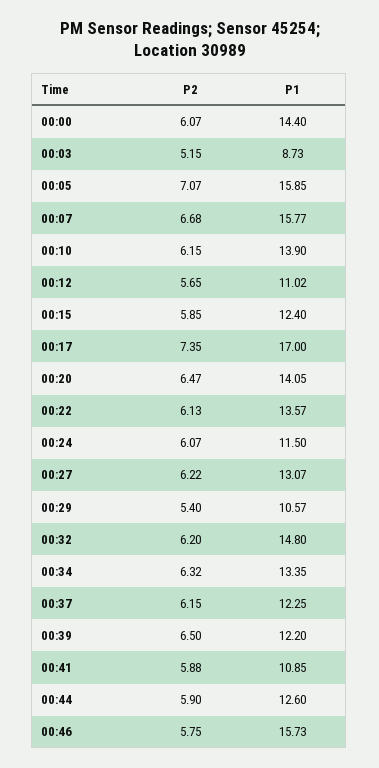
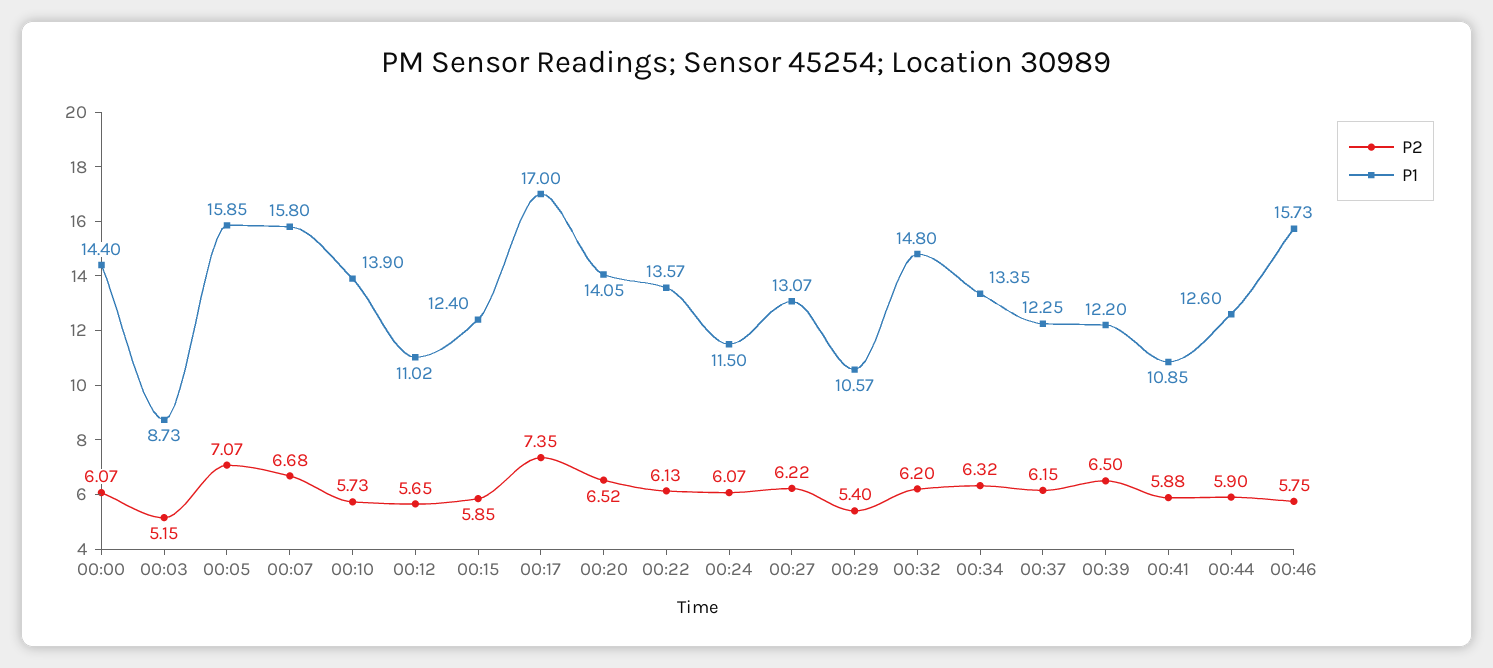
P1, 00:07: 15.77 -> 15.8
P2, 00:10: 6.15 -> 5.73
P2, 00:20: 6.47 -> 6.52

